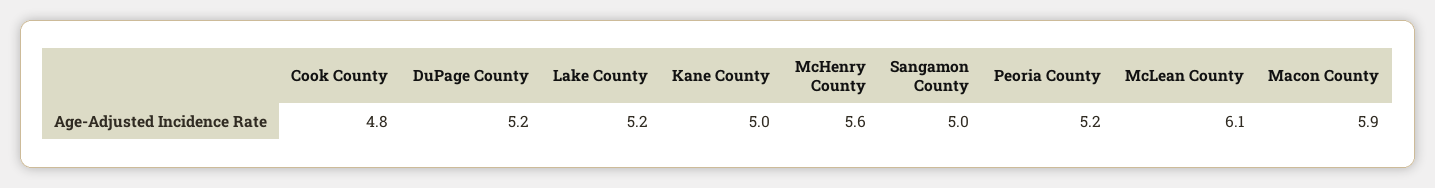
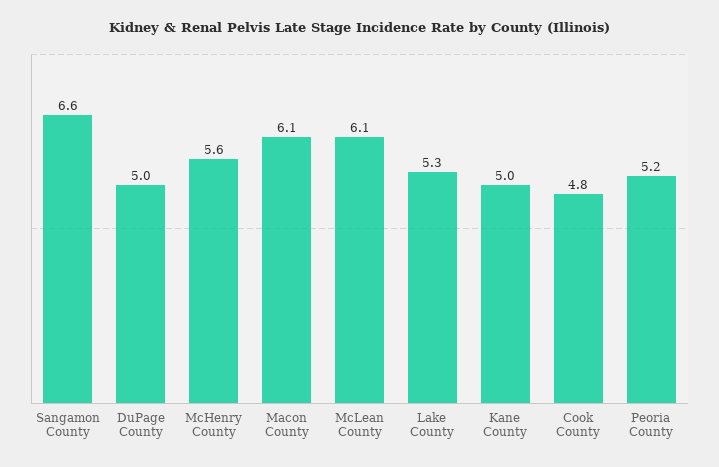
DuPage County: 5.2 -> 5
Lake County: 5.2 -> 5.3
Sangamon County: 5 -> 6.6
Macon County: 5.9 -> 6.1

